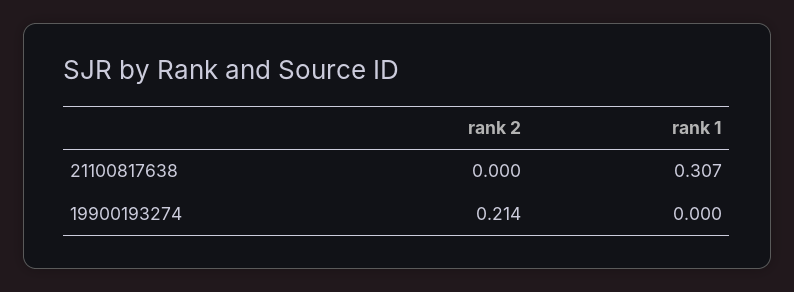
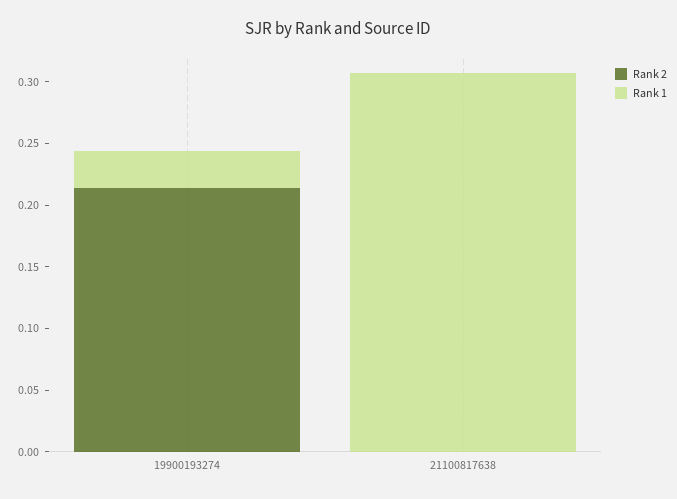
rank 1, 19900193274: 0 -> 0.03

